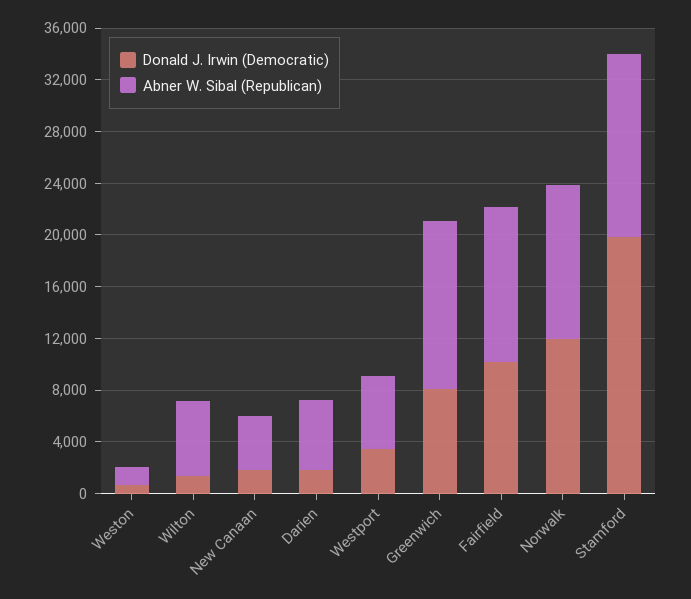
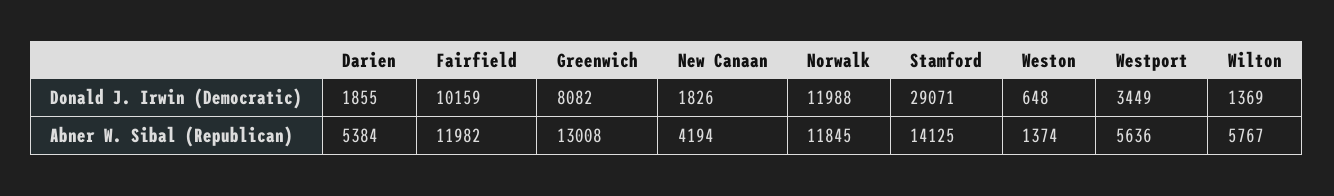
Donald J. Irwin (Democratic), Stamford: 20000 -> 29071

